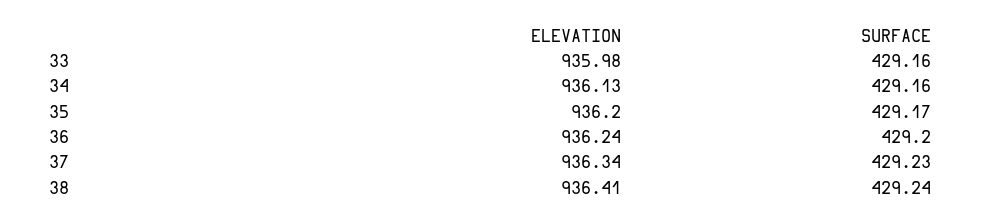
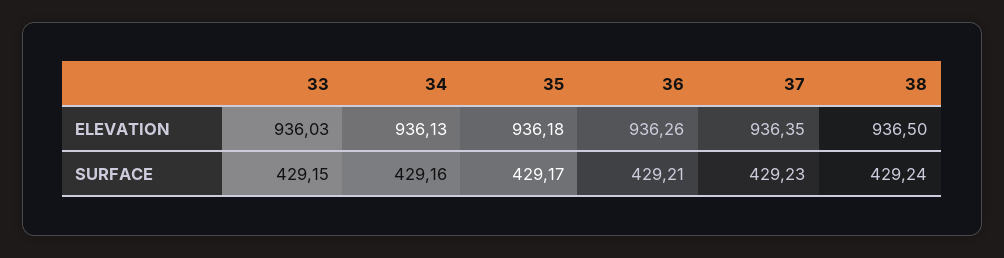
ELEVATION, 33: 935.98 -> 936.03
SURFACE, 33: 429.16 -> 429.15
ELEVATION, 35: 936.2 -> 936.18
ELEVATION, 36: 936.24 -> 936.26
SURFACE, 36: 429.2 -> 429.21
ELEVATION, 37: 936.34 -> 936.35
ELEVATION, 38: 936.41 -> 936.5

